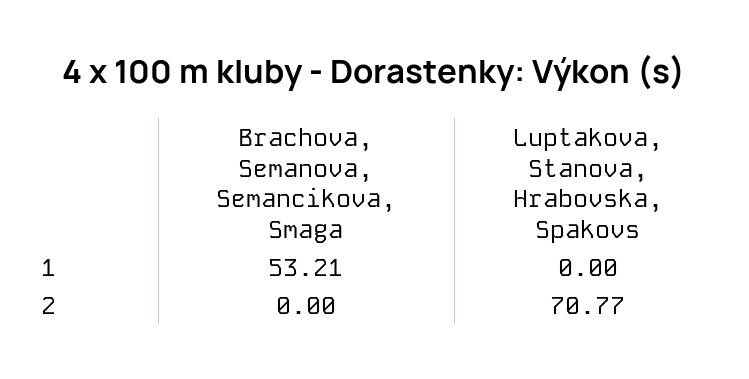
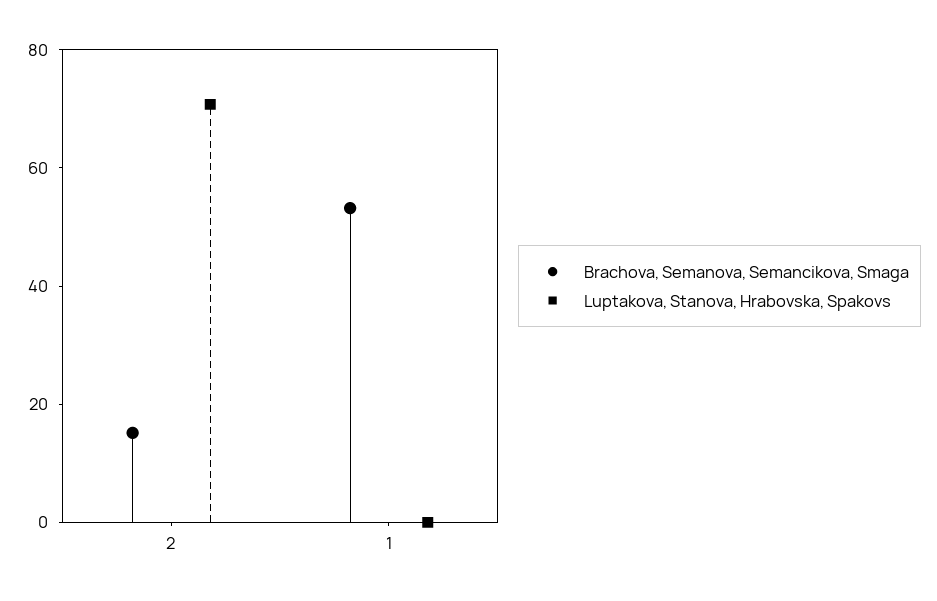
Brachova, Semanova, Semancikova, Smaga, 2: 0 -> 15

